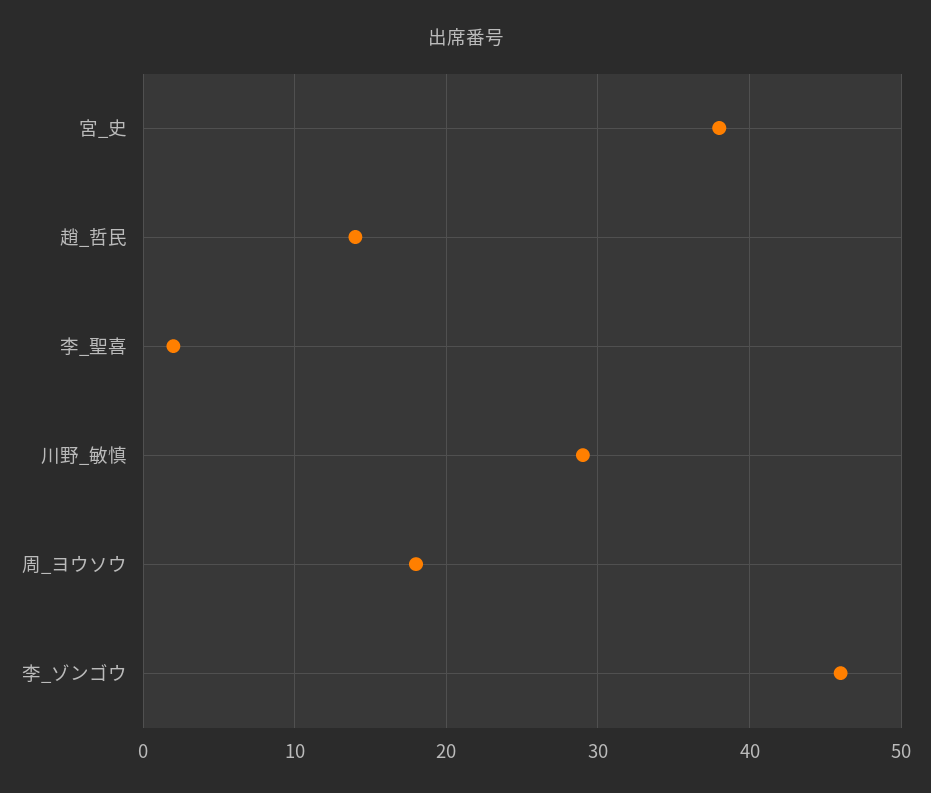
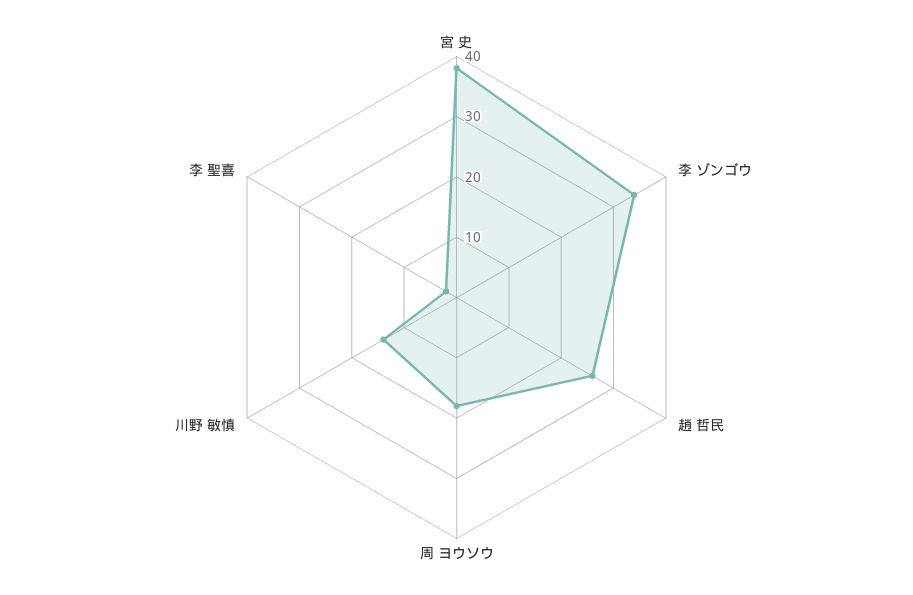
趙_哲民: 14 -> 25
川野_敏慎: 29 -> 15
李_ゾンゴウ: 46 -> 35

